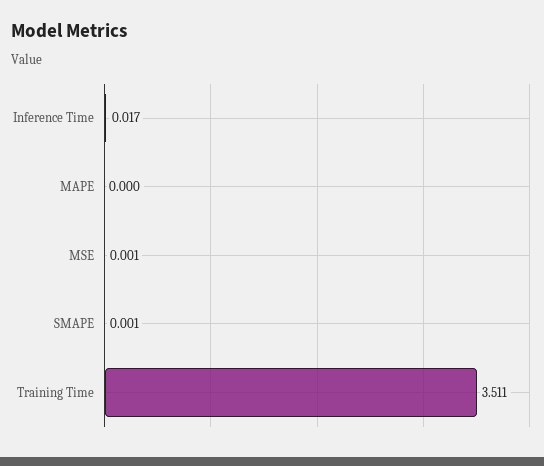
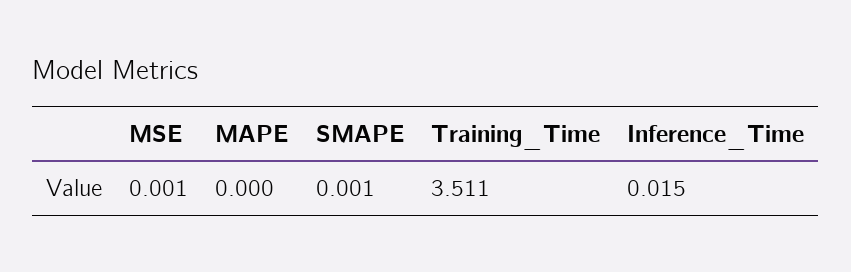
Inference Time: 0.017 -> 0.015

